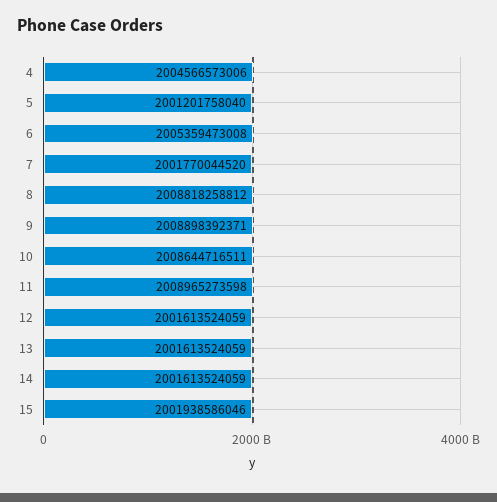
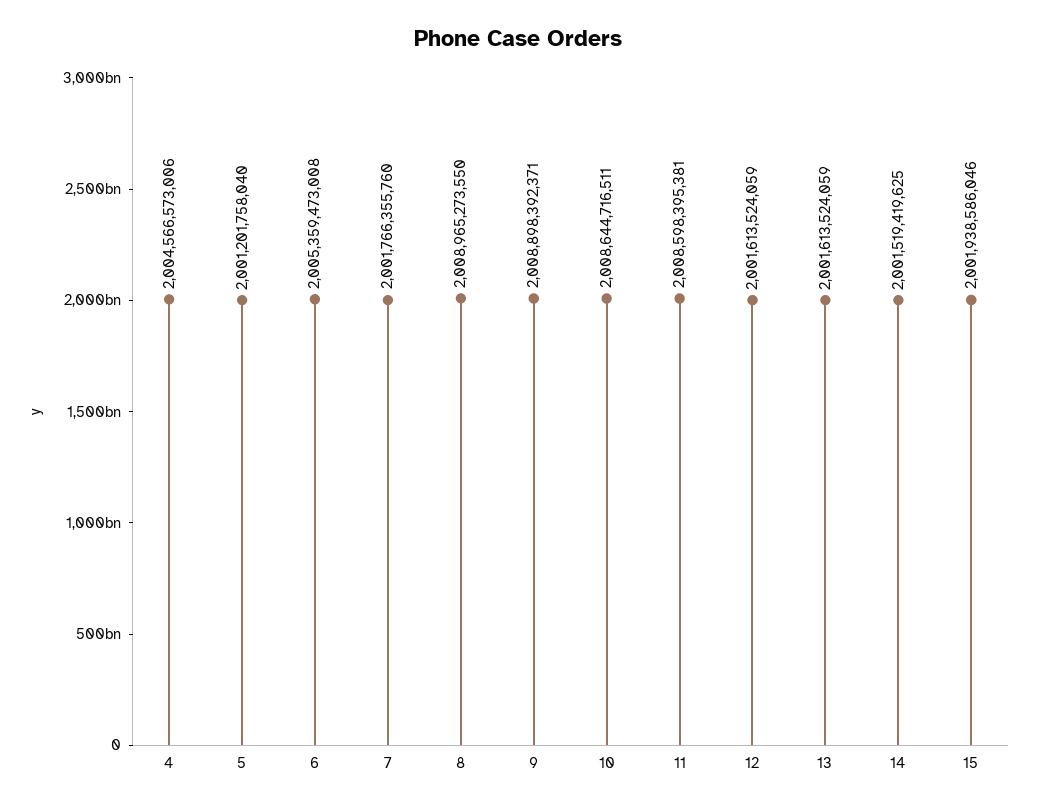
7: 2001770044520 -> 2001766355760
8: 2008818258812 -> 2008965273550
11: 2008965273598 -> 2008598395381
14: 2001613524059 -> 2001519419625

